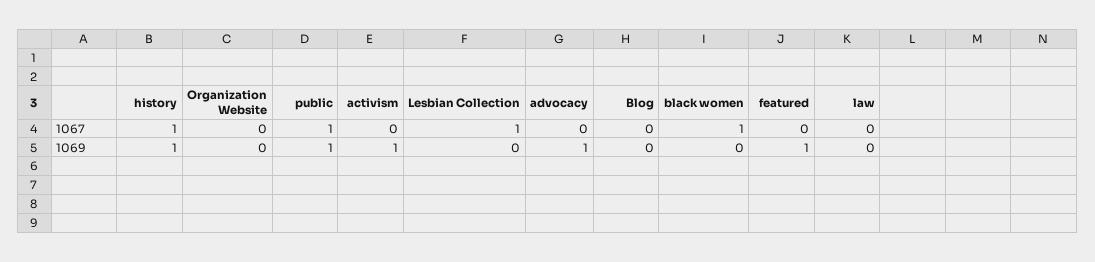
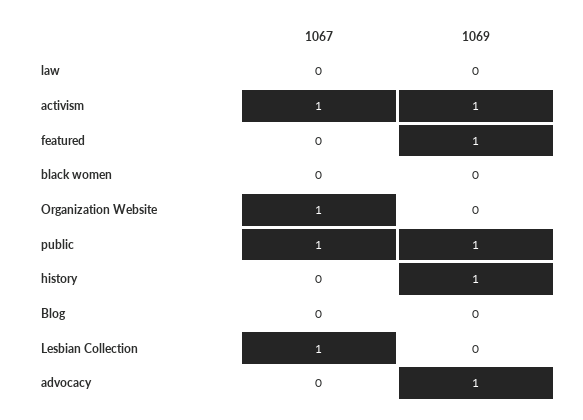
history, 1067: 1 -> 0
Organization Website, 1067: 0 -> 1
activism, 1067: 0 -> 1
black women, 1067: 1 -> 0

